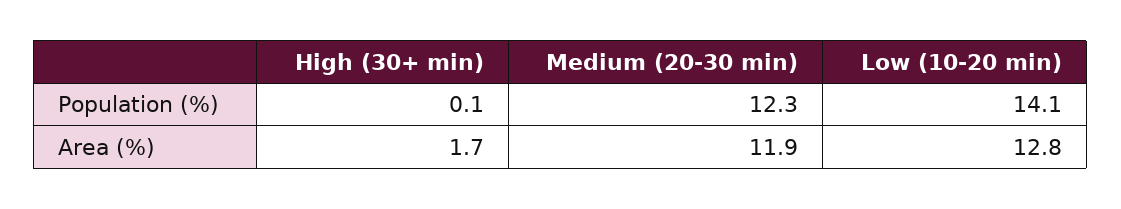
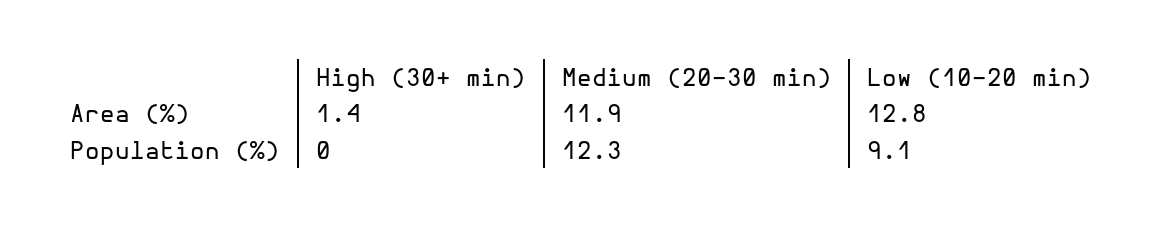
High (30+ min), Population (%): 0.1 -> 0
Low (10-20 min), Population (%): 14.1 -> 9.1
High (30+ min), Area (%): 1.7 -> 1.4

